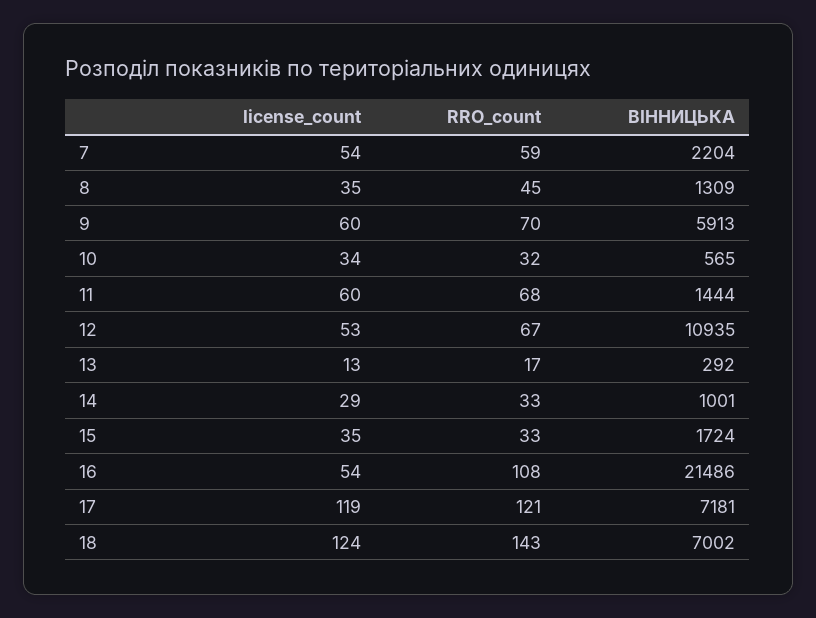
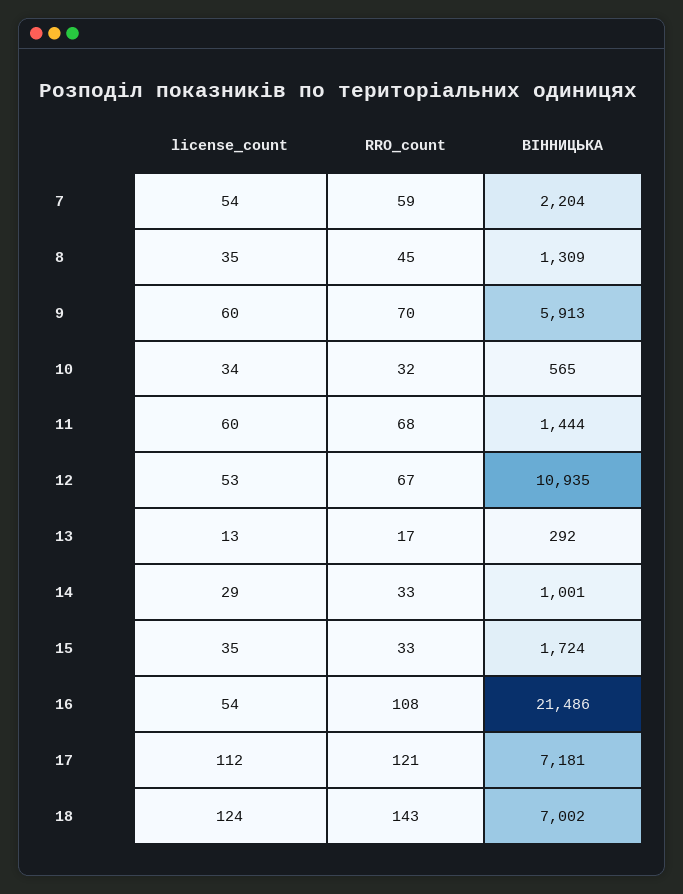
license_count, 17: 119 -> 112

